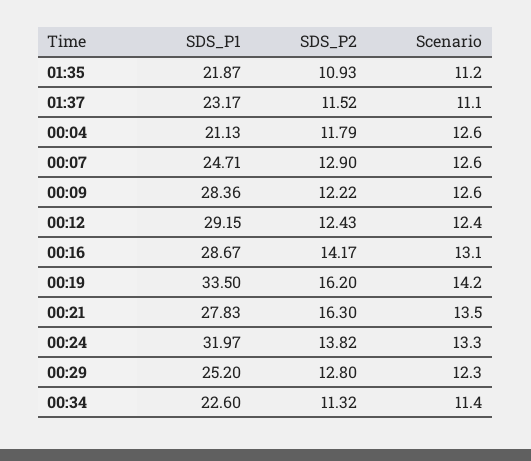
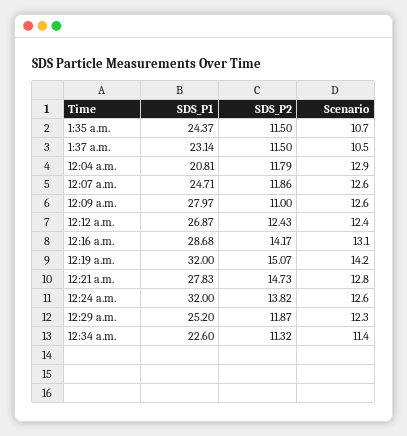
SDS_P1, 01:35: 21.87 -> 24.37
SDS_P2, 01:35: 10.93 -> 11.5
Scenario, 01:35: 11.2 -> 10.7
SDS_P1, 01:37: 23.17 -> 23.14
SDS_P2, 01:37: 11.52 -> 11.5
Scenario, 01:37: 11.1 -> 10.5
SDS_P1, 00:04: 21.13 -> 20.81
Scenario, 00:04: 12.6 -> 12.9
SDS_P2, 00:07: 12.9 -> 11.86
SDS_P1, 00:09: 28.36 -> 27.97
SDS_P2, 00:09: 12.22 -> 11
SDS_P1, 00:12: 29.15 -> 26.87
SDS_P1, 00:16: 28.67 -> 28.68
SDS_P1, 00:19: 33.5 -> 32
SDS_P2, 00:19: 16.2 -> 15.07
SDS_P2, 00:21: 16.3 -> 14.73
Scenario, 00:21: 13.5 -> 12.8
SDS_P1, 00:24: 31.97 -> 32
Scenario, 00:24: 13.3 -> 12.6
SDS_P2, 00:29: 12.8 -> 11.87

